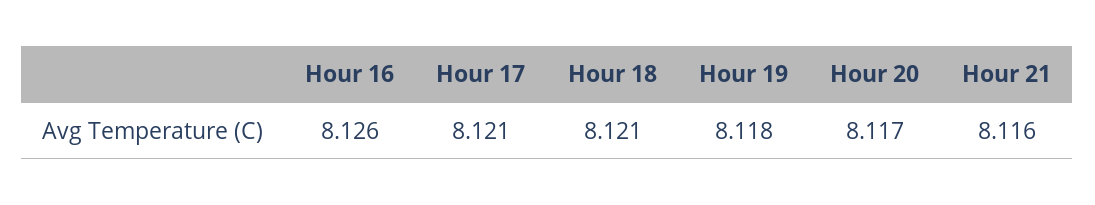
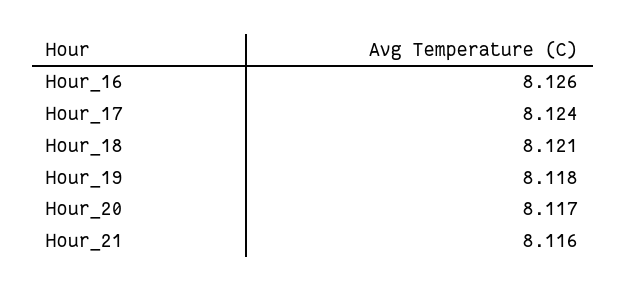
Hour 17: 8.121 -> 8.124

